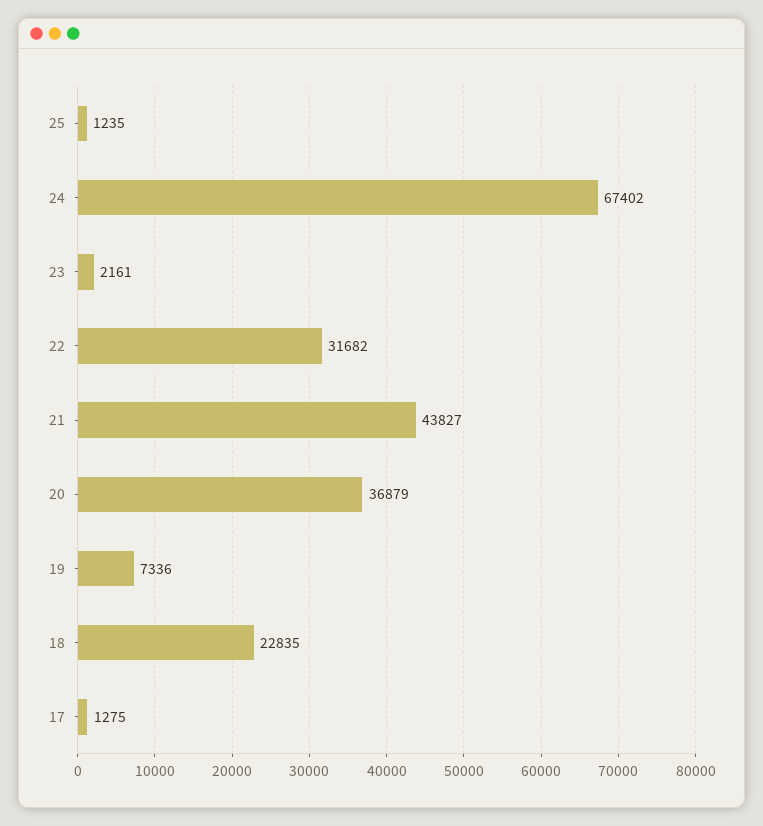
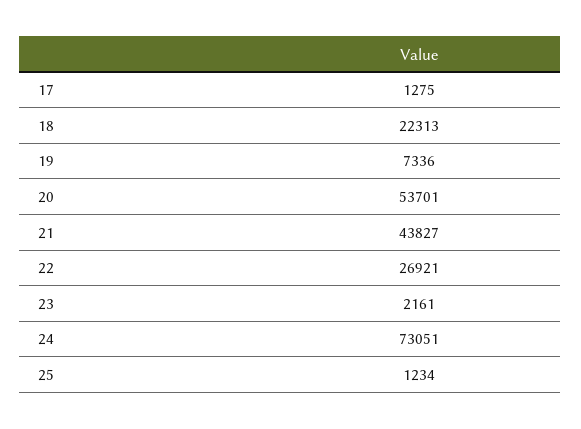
25: 1235 -> 1234
24: 67402 -> 73051
22: 31682 -> 26921
20: 36879 -> 53701
18: 22835 -> 22313

